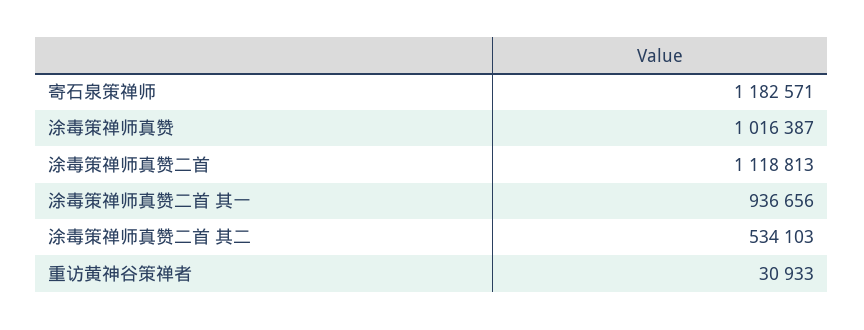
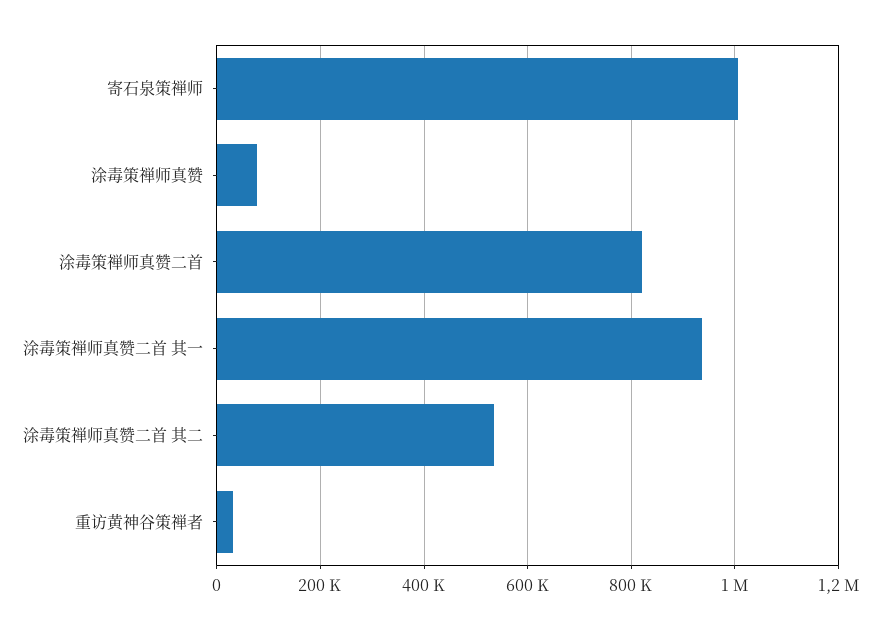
寄石泉策禅师: 1182571 -> 1000000
涂毒策禅师真赞: 1016387 -> 80000
涂毒策禅师真赞二首: 1118813 -> 820000

